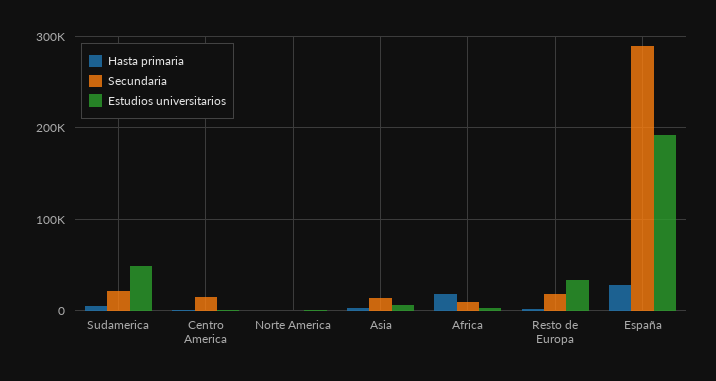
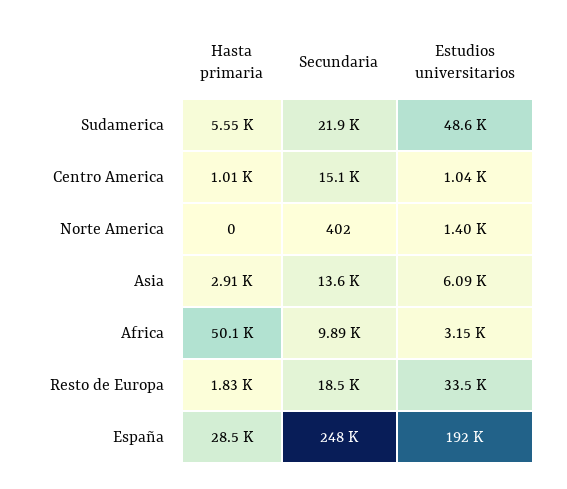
Hasta primaria, Africa: 20000 -> 50100
Secundaria, España: 290000 -> 248000

